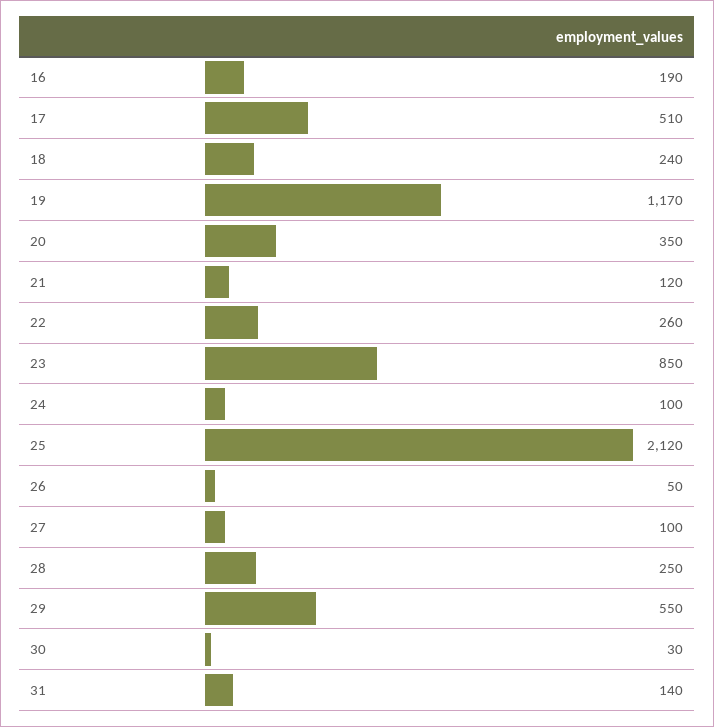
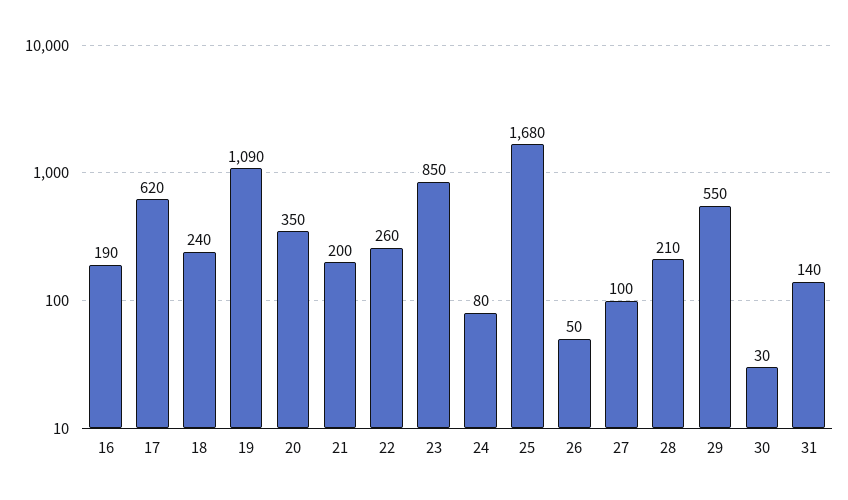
17: 510 -> 620
19: 1170 -> 1090
21: 120 -> 200
24: 100 -> 80
25: 2120 -> 1680
28: 250 -> 210

